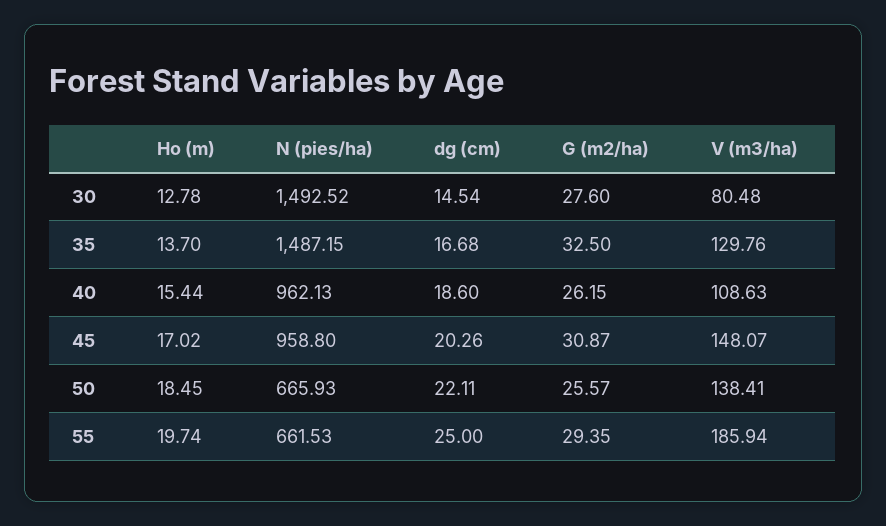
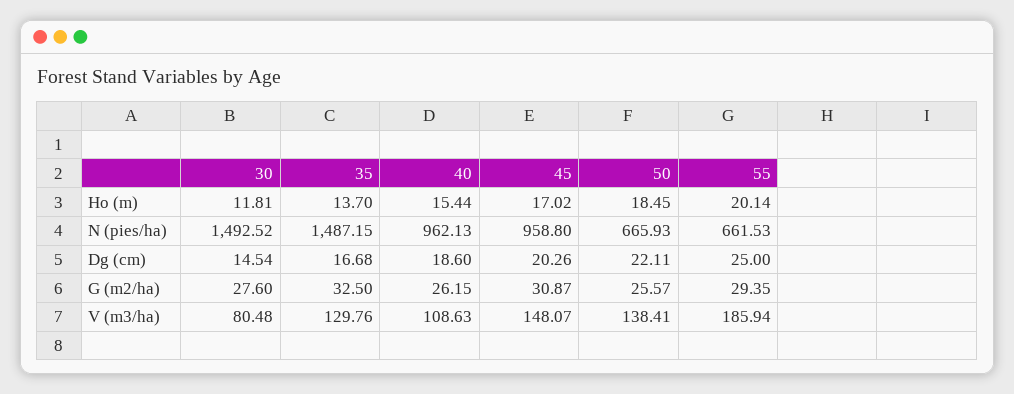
Ho (m), 30: 12.78 -> 11.81
Ho (m), 55: 19.74 -> 20.14

